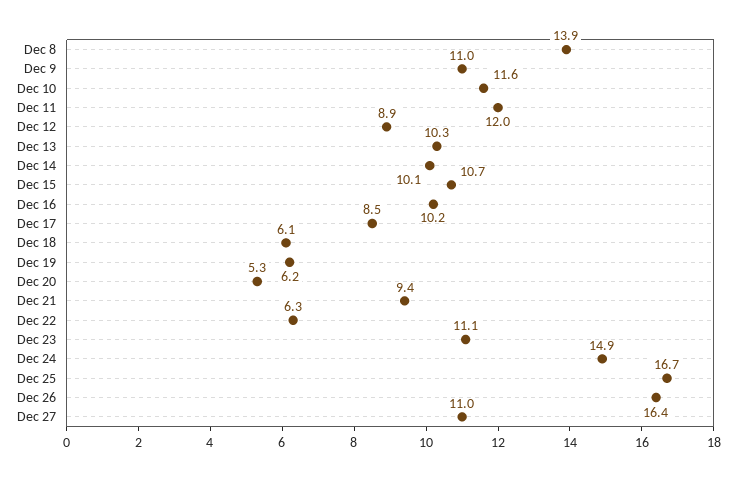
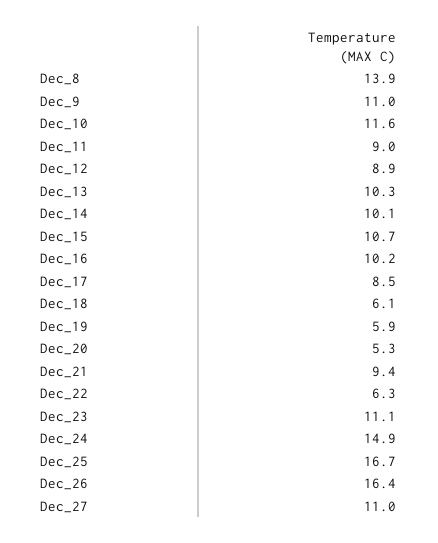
Dec 11: 12 -> 9
Dec 19: 6.2 -> 5.9

